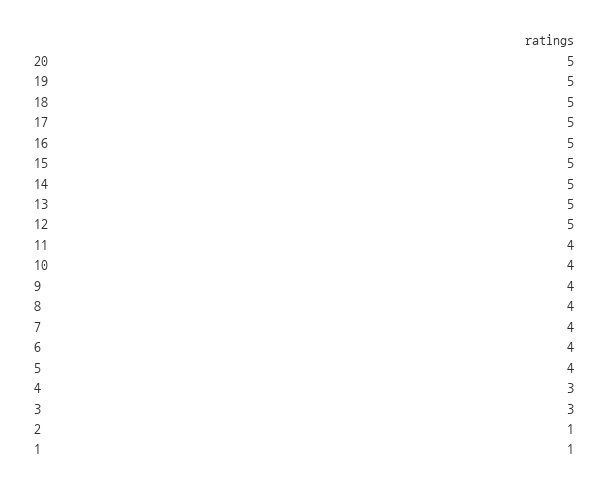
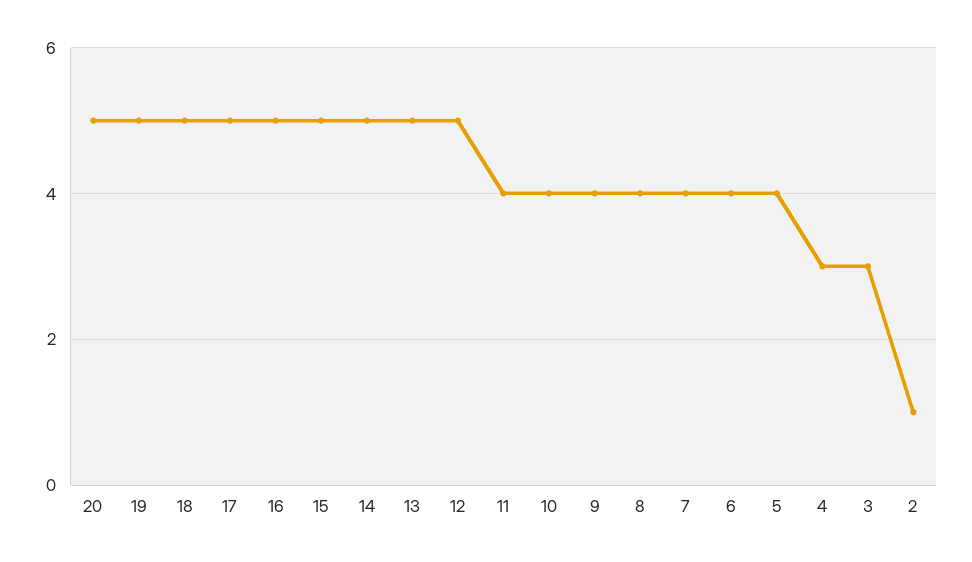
1: 1 -> none

